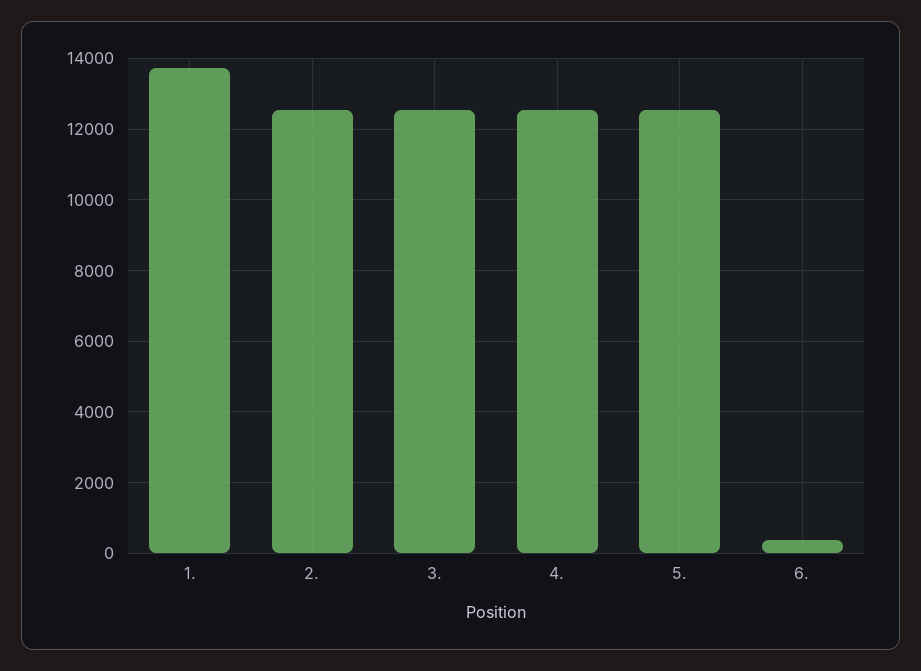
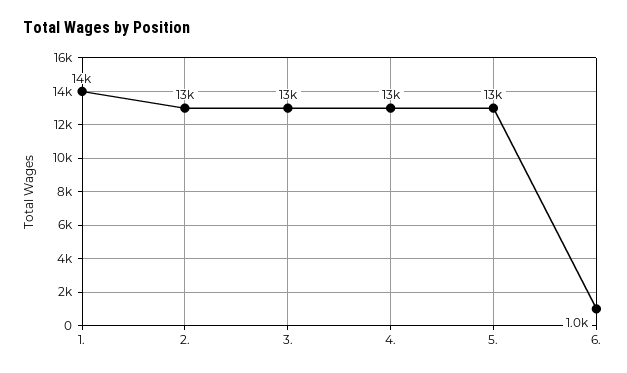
6.: 400 -> 1000

